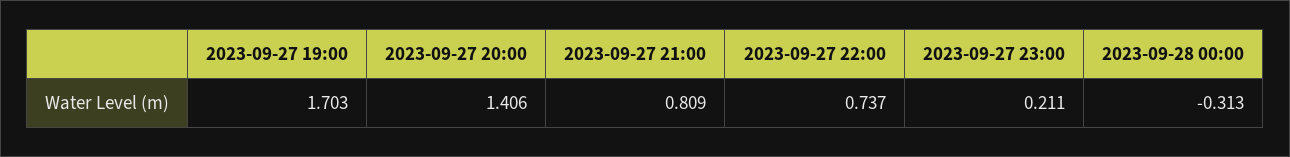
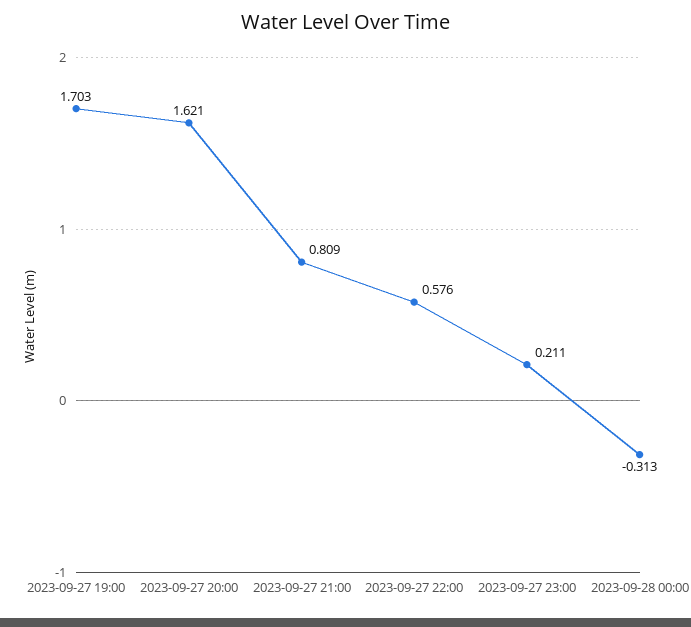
2023-09-27 20:00: 1.406 -> 1.621
2023-09-27 22:00: 0.737 -> 0.576

